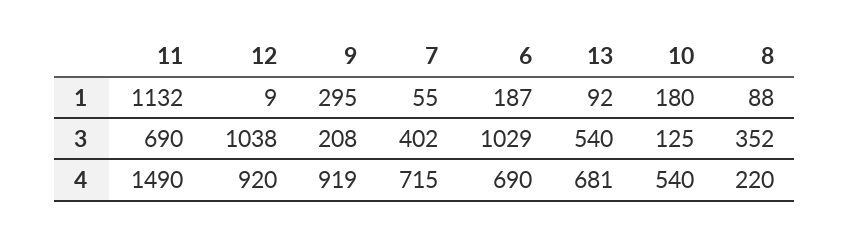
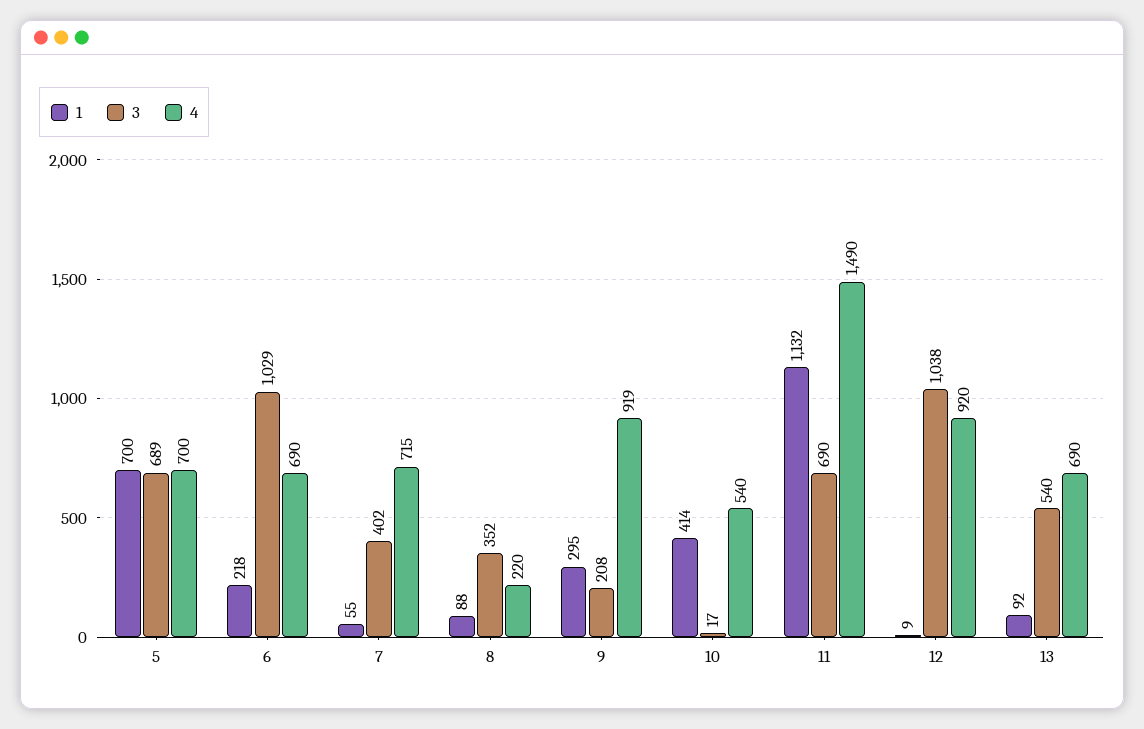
1, 6: 187 -> 218
1, 10: 180 -> 414
3, 10: 125 -> 17
4, 13: 681 -> 690
1, 5: none -> 700
3, 5: none -> 689
4, 5: none -> 700

